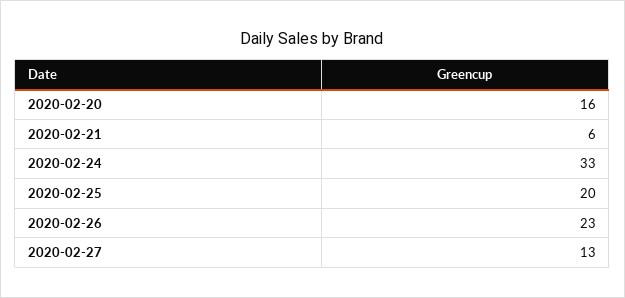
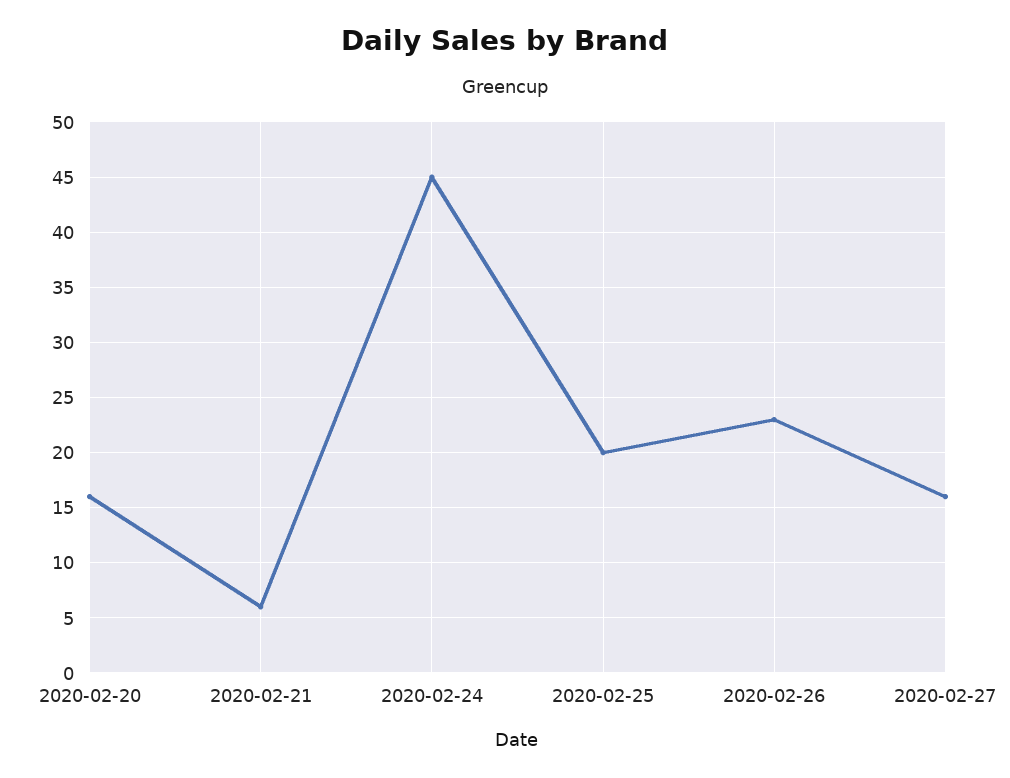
2020-02-24: 33 -> 45
2020-02-27: 13 -> 16

